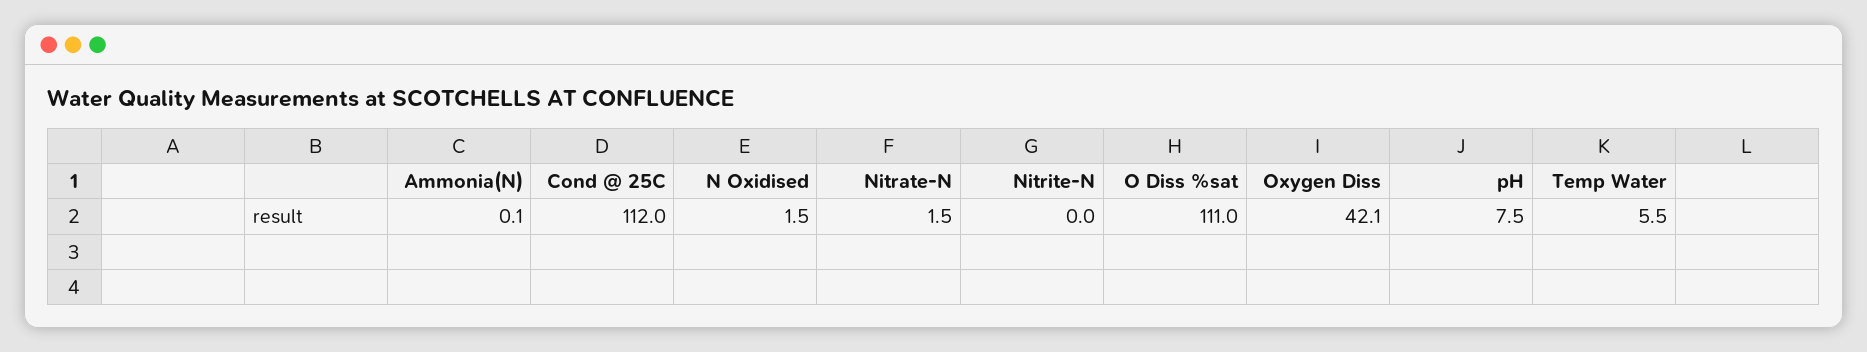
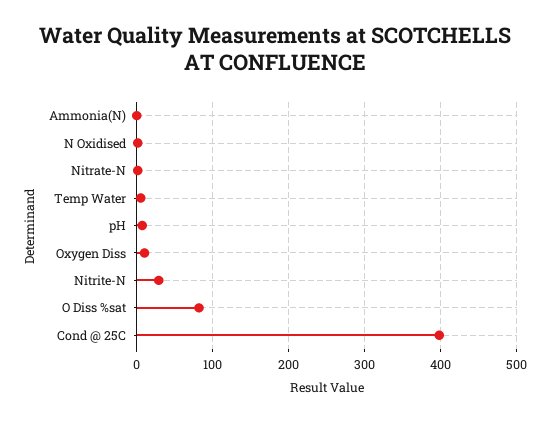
Cond @ 25C: 112 -> 400
Nitrite-N: 0 -> 30
O Diss %sat: 111 -> 80
Oxygen Diss: 42.1 -> 10

